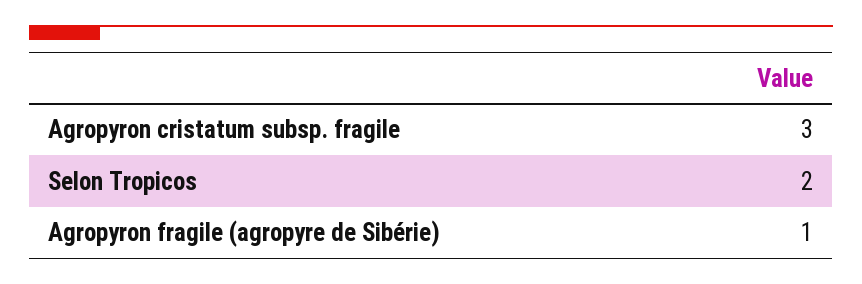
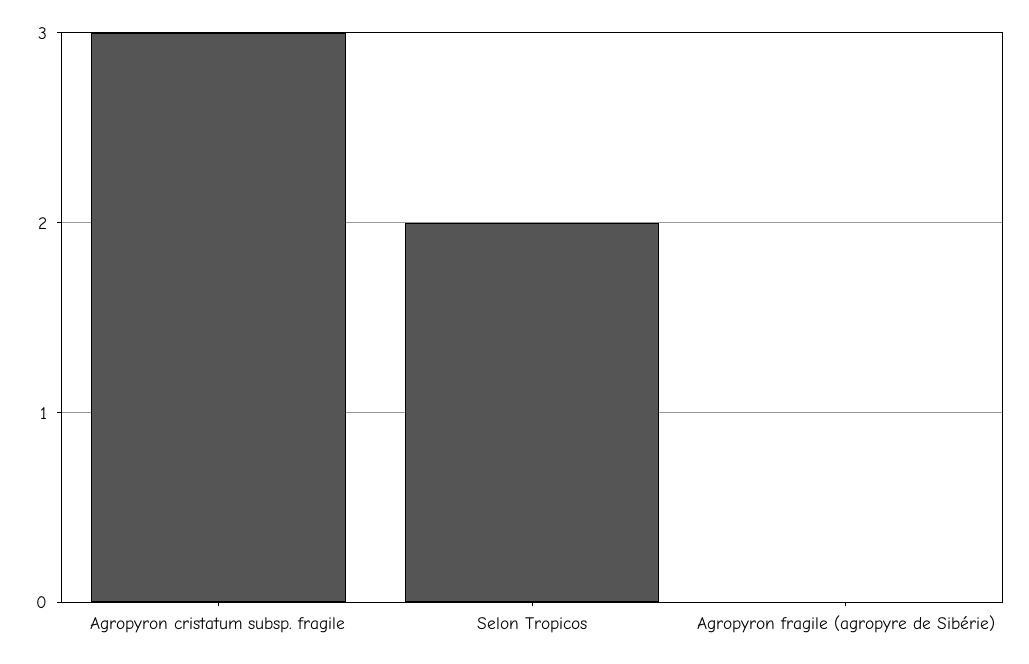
Agropyron fragile (agropyre de Sibérie): 1 -> 0

